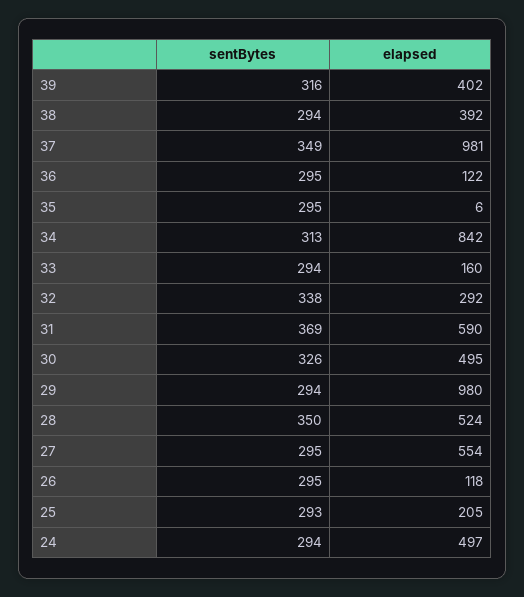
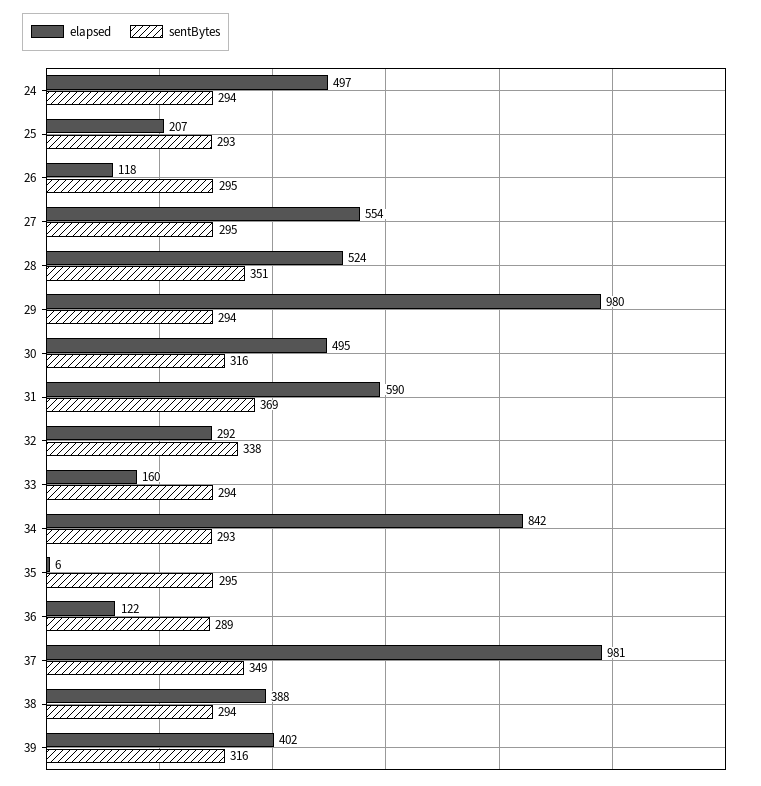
elapsed, 38: 392 -> 388
sentBytes, 36: 295 -> 289
sentBytes, 34: 313 -> 293
sentBytes, 30: 326 -> 316
sentBytes, 28: 350 -> 351
elapsed, 25: 205 -> 207

